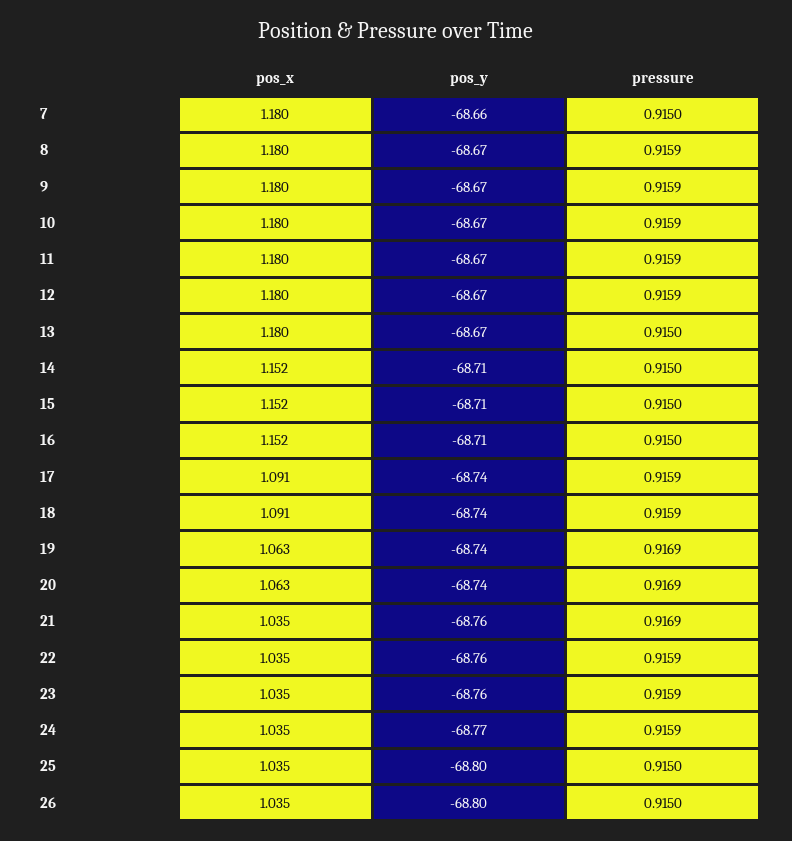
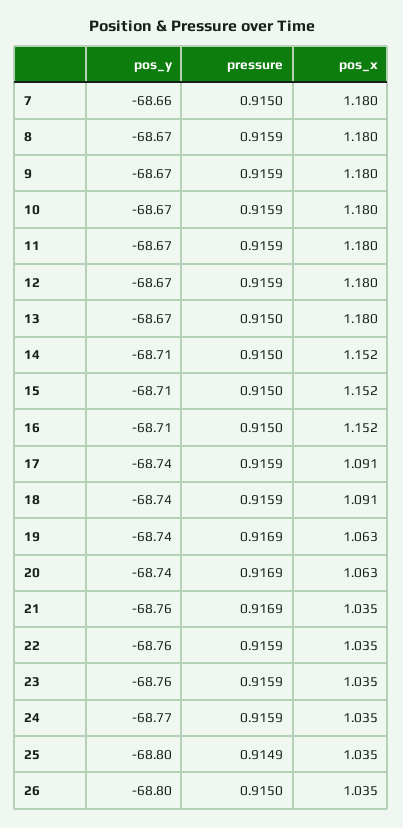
pressure, 25: 0.915 -> 0.9149

